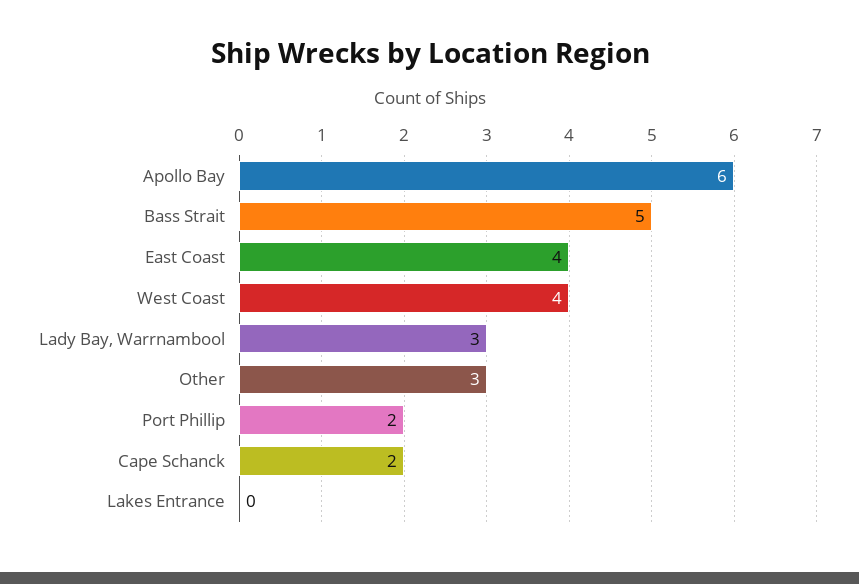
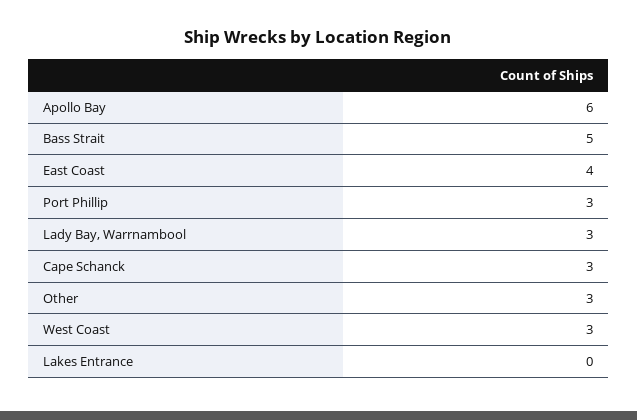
West Coast: 4 -> 3
Port Phillip: 2 -> 3
Cape Schanck: 2 -> 3

